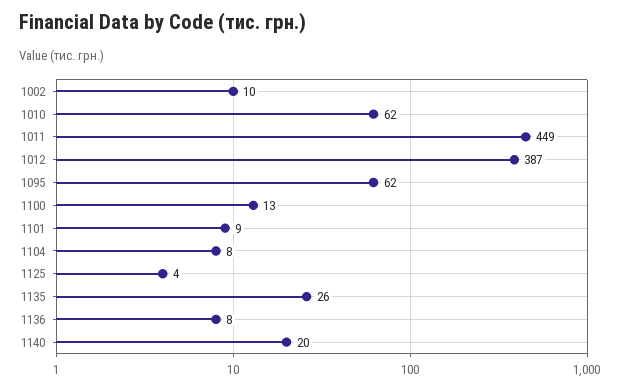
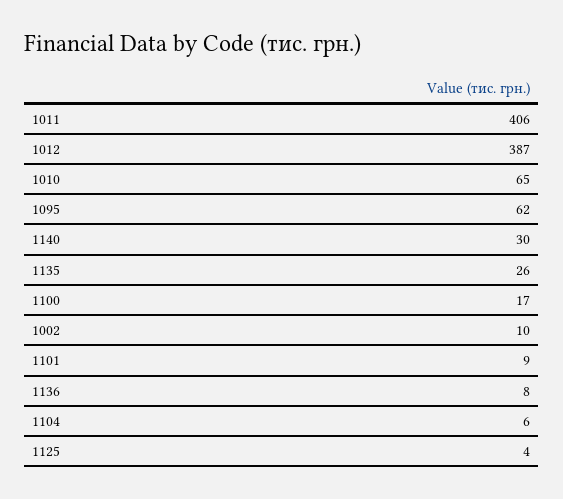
1010: 62 -> 65
1011: 449 -> 406
1100: 13 -> 17
1104: 8 -> 6
1140: 20 -> 30

